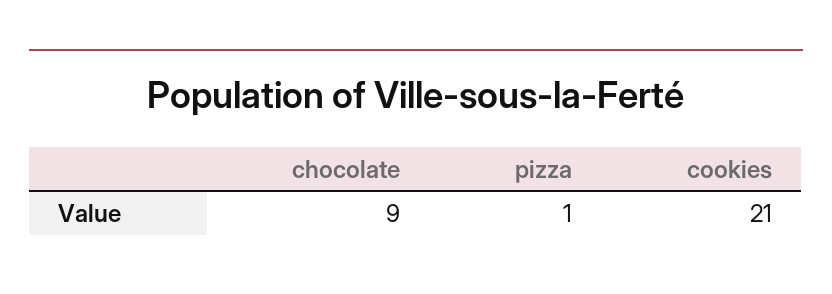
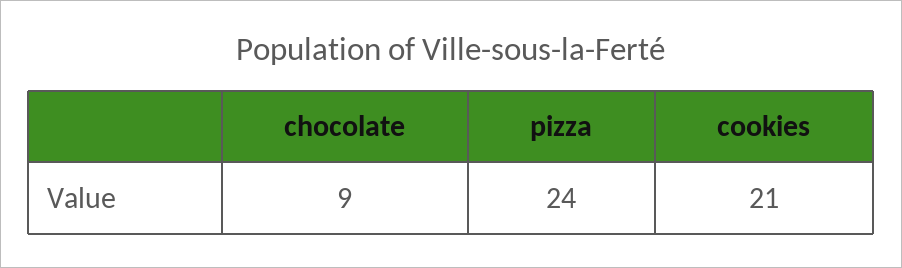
pizza: 1 -> 24

